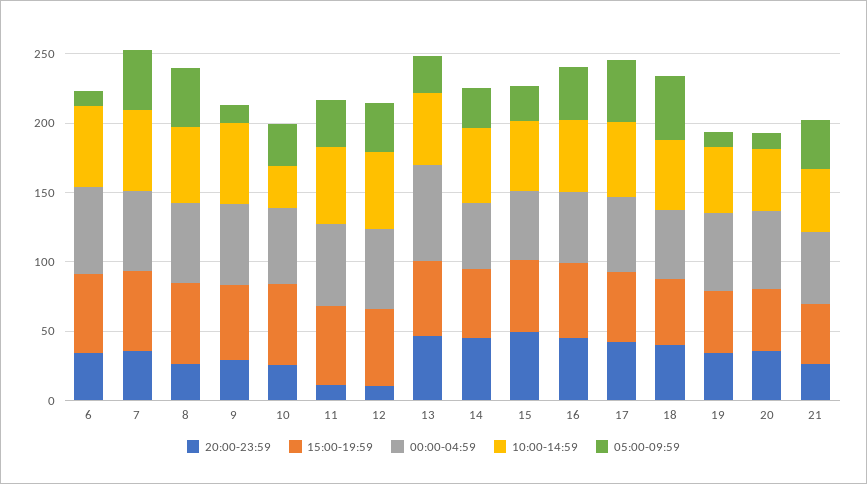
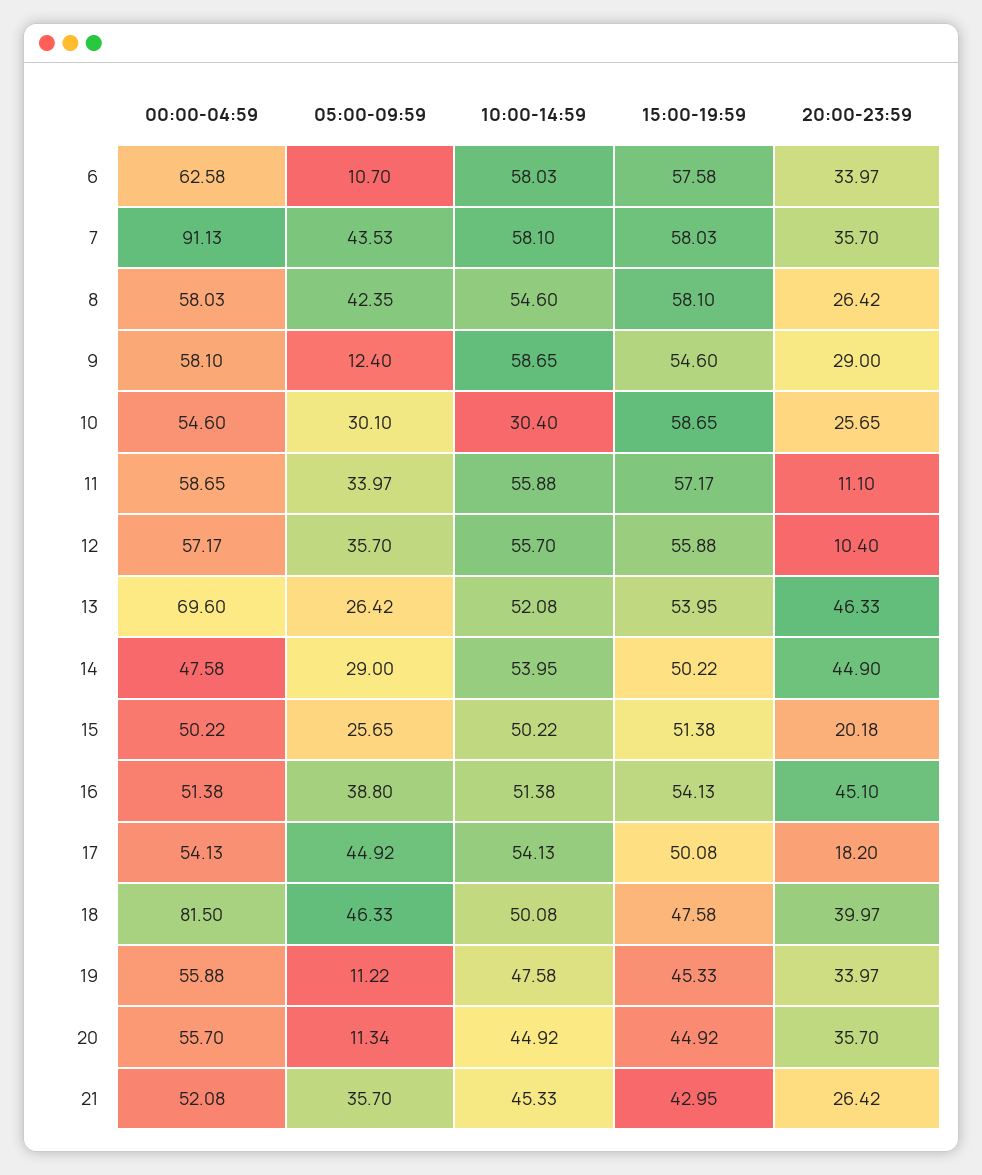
00:00-04:59, 7: 60 -> 91.13
20:00-23:59, 15: 50 -> 20.18
20:00-23:59, 17: 40 -> 18.2
00:00-04:59, 18: 50 -> 81.5

